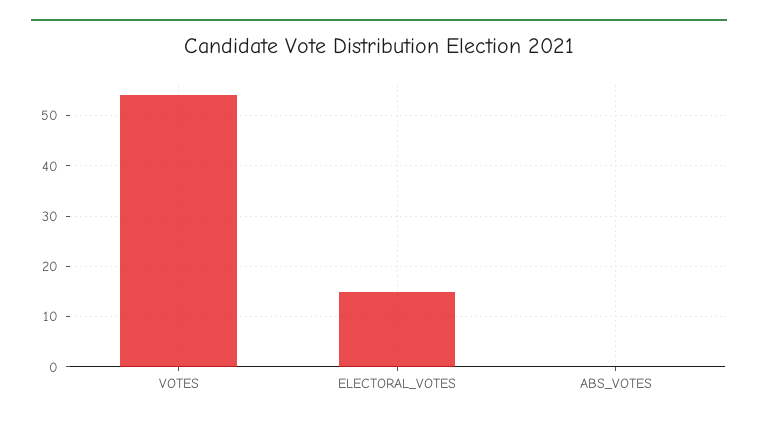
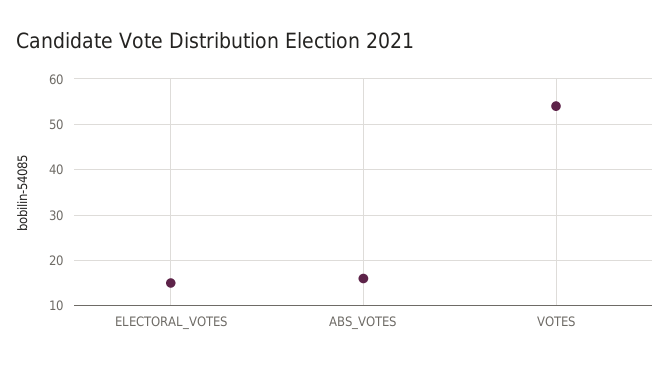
ABS_VOTES: 0 -> 15

